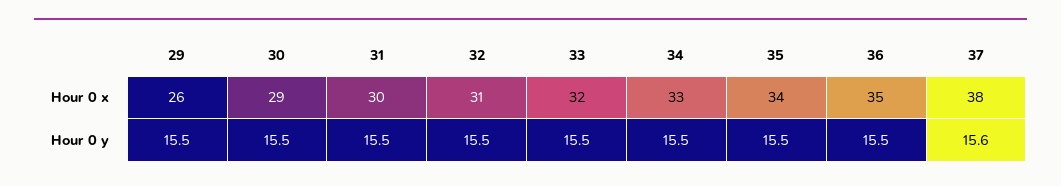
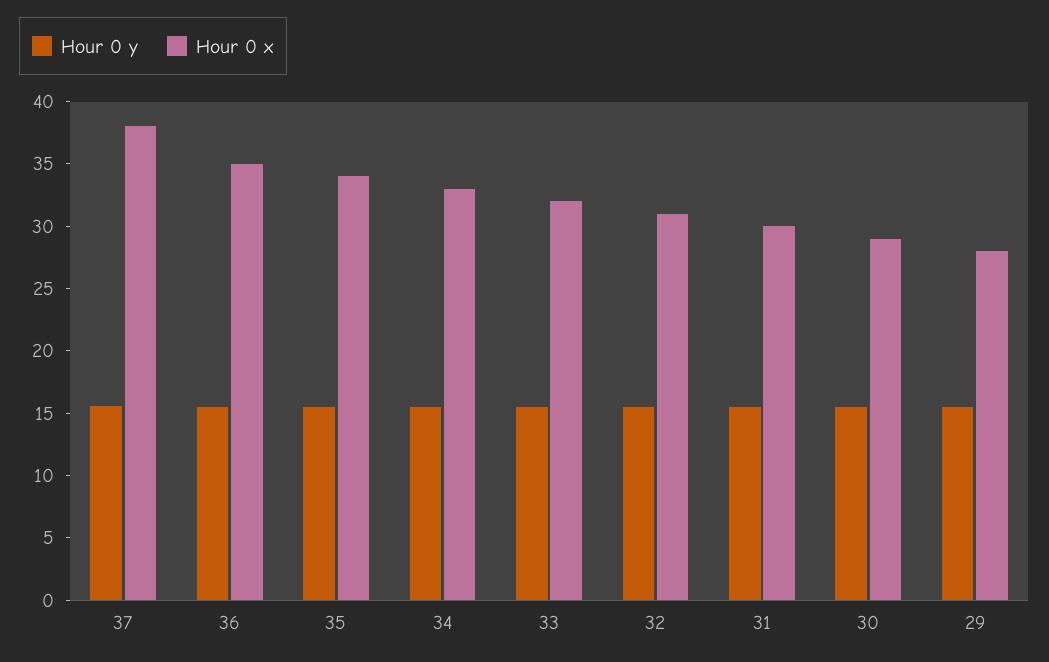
Hour 0 x, 29: 26 -> 28

